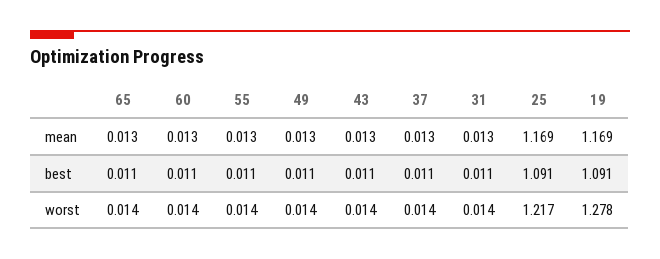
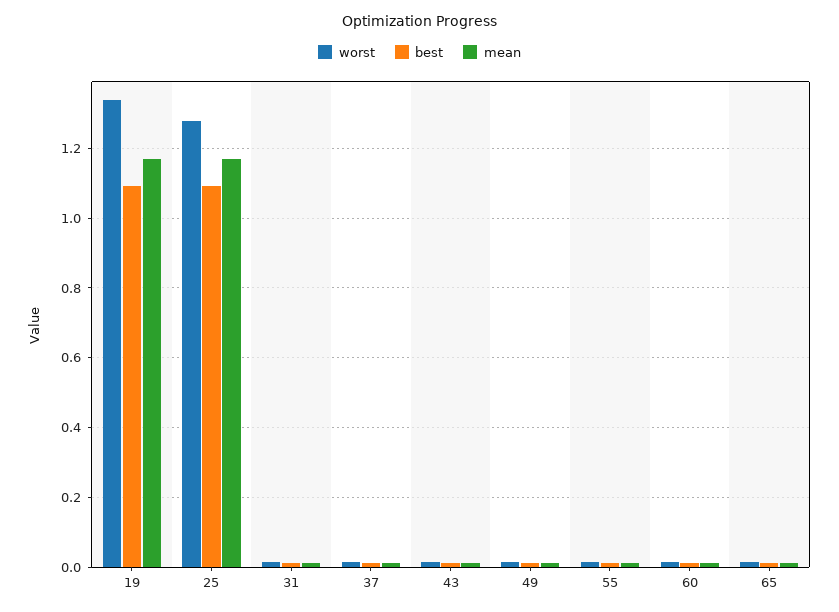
worst, 25: 1.217 -> 1.28
worst, 19: 1.278 -> 1.34

